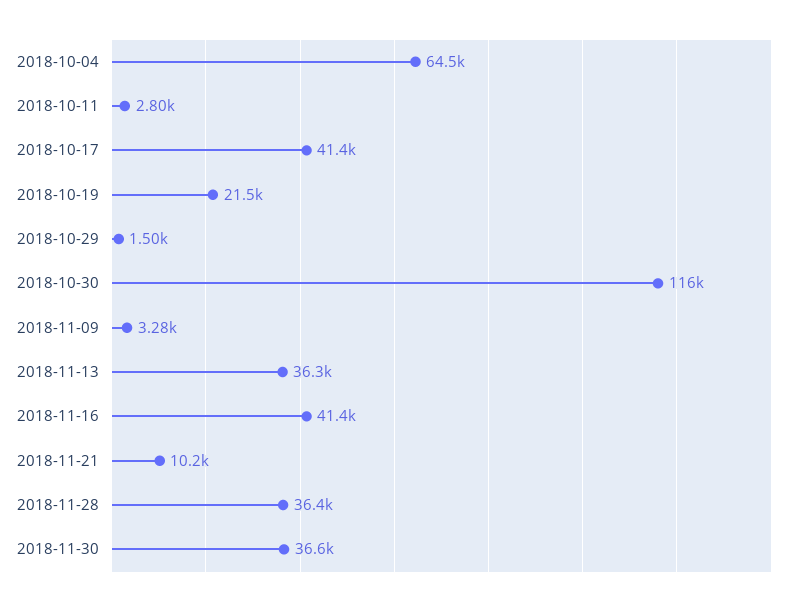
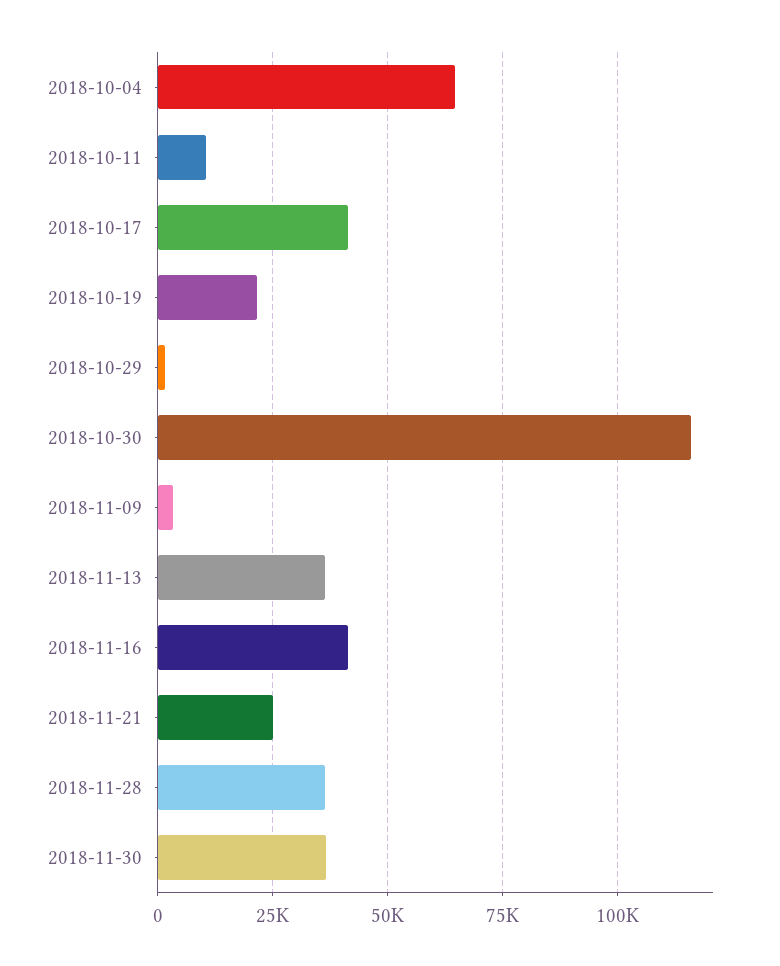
2018-10-11: 2800 -> 10000
2018-11-21: 10200 -> 25000

